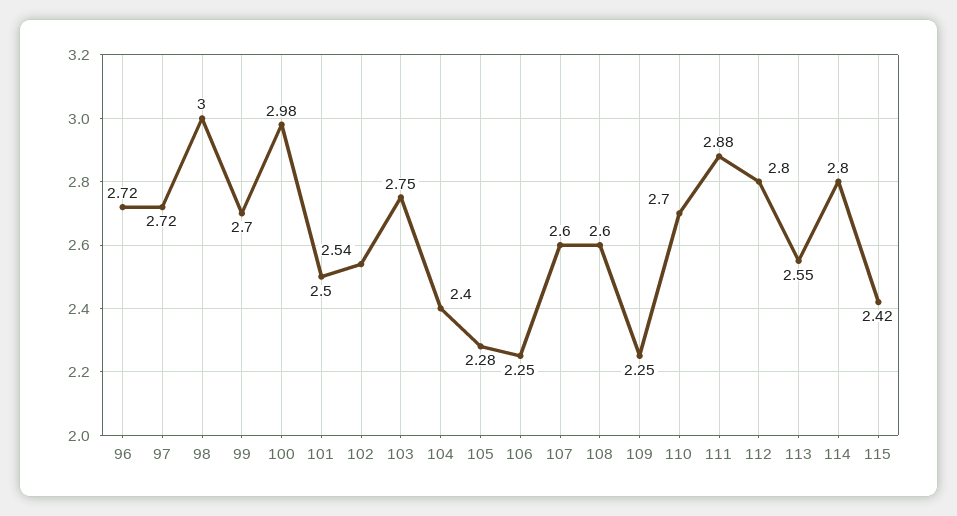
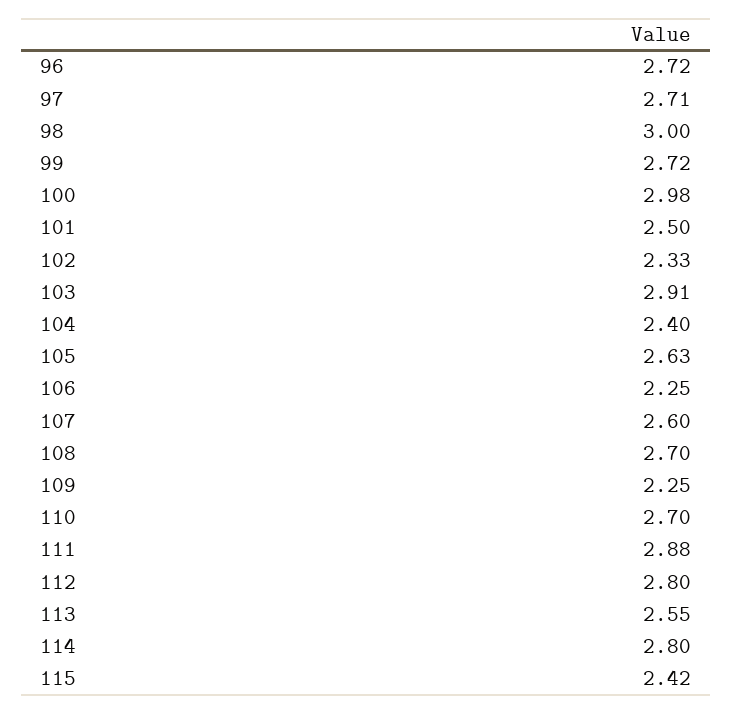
97: 2.72 -> 2.71
99: 2.7 -> 2.72
102: 2.54 -> 2.33
103: 2.75 -> 2.91
105: 2.28 -> 2.63
108: 2.6 -> 2.7

